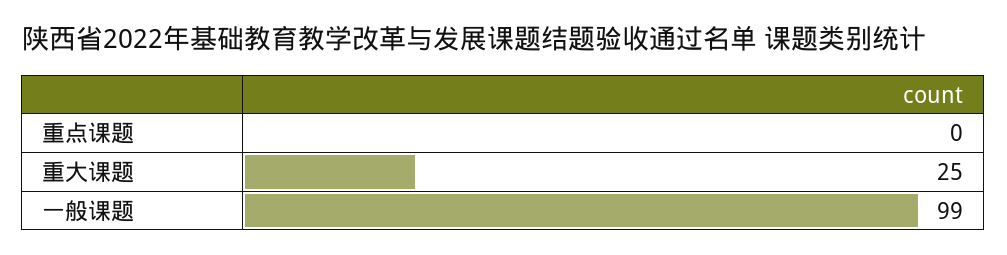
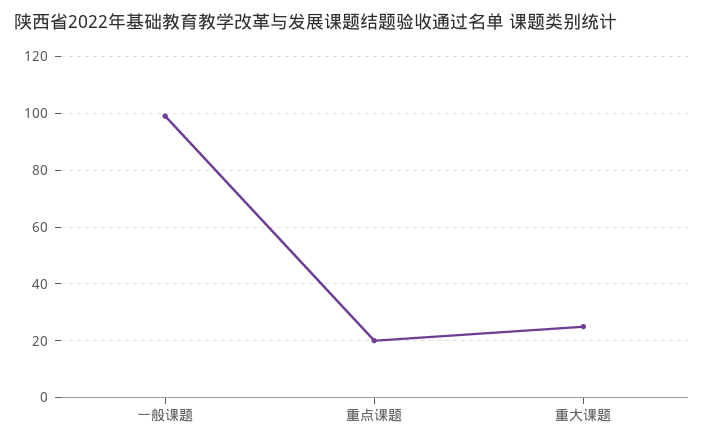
重点课题: 0 -> 20

